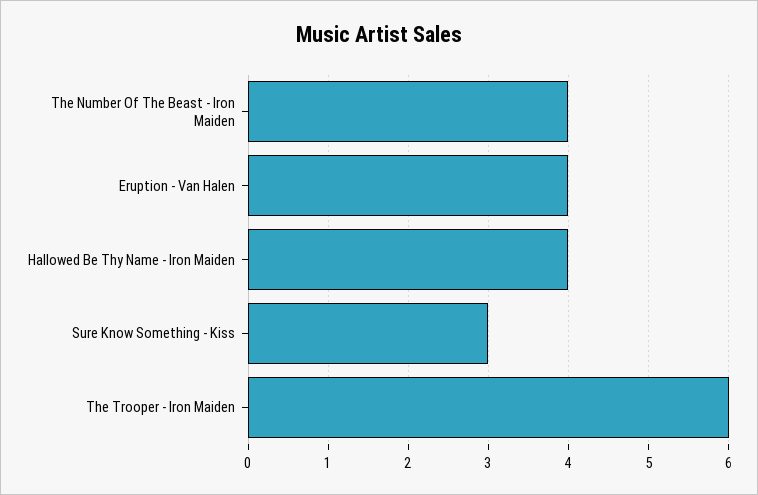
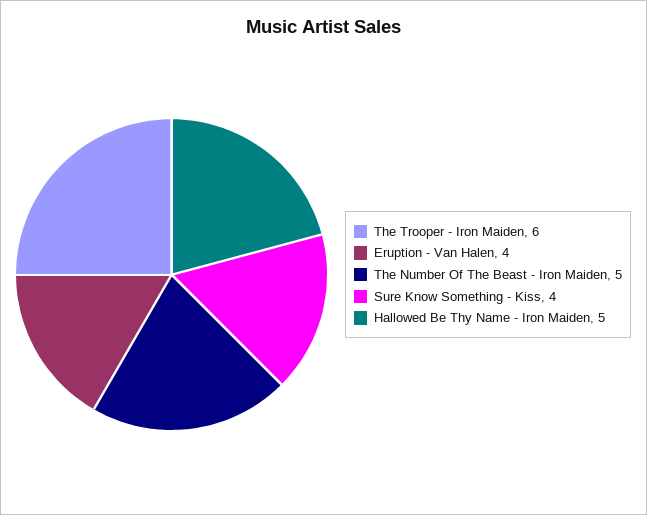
The Number Of The Beast - Iron Maiden: 4 -> 5
Hallowed Be Thy Name - Iron Maiden: 4 -> 5
Sure Know Something - Kiss: 3 -> 4

